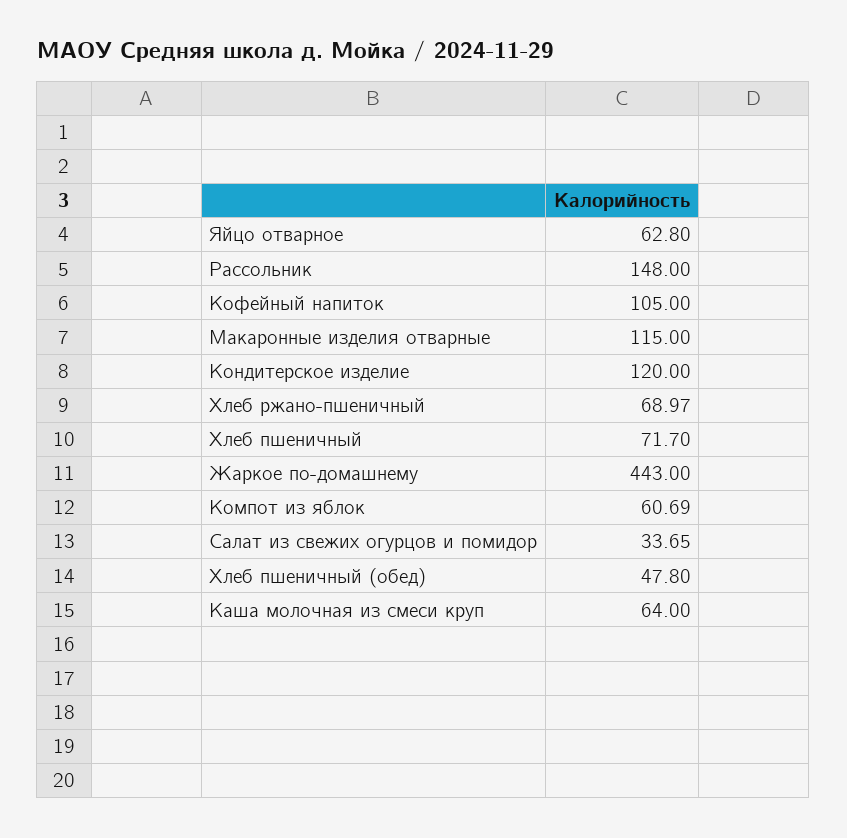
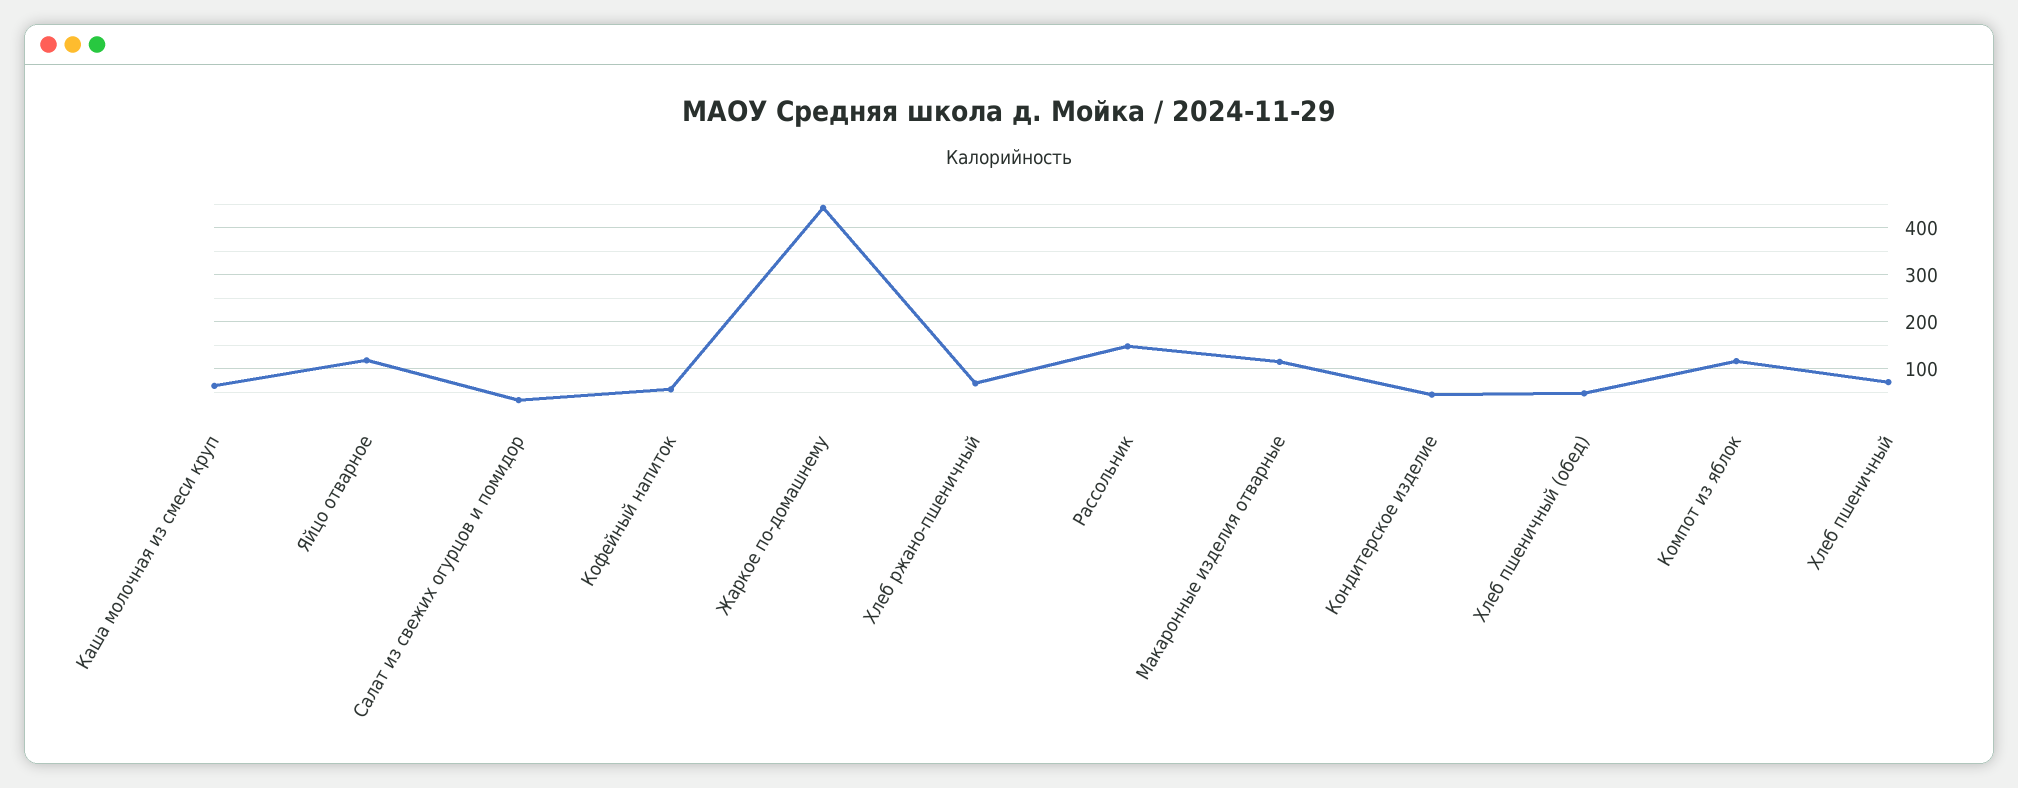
Яйцо отварное: 62.8 -> 120
Кофейный напиток: 105 -> 60
Кондитерское изделие: 120 -> 40
Компот из яблок: 60.69 -> 120

